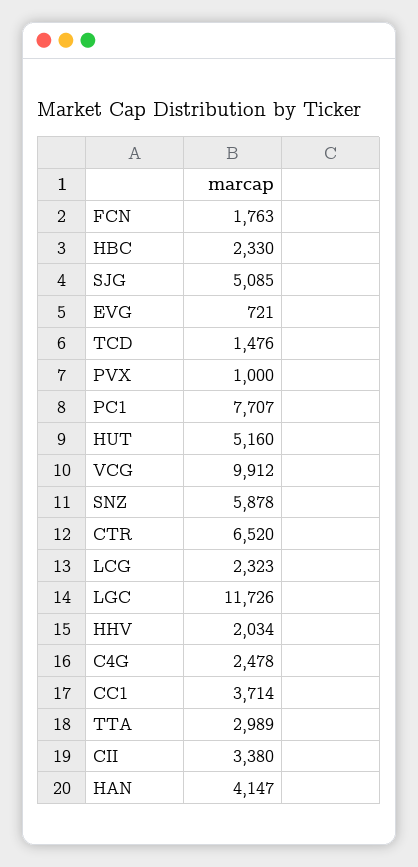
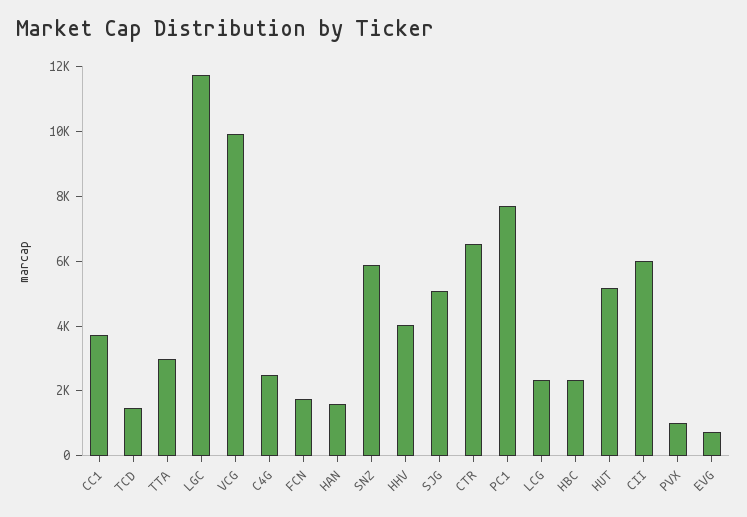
HHV: 2034 -> 4000
CII: 3380 -> 6000
HAN: 4147 -> 1500

